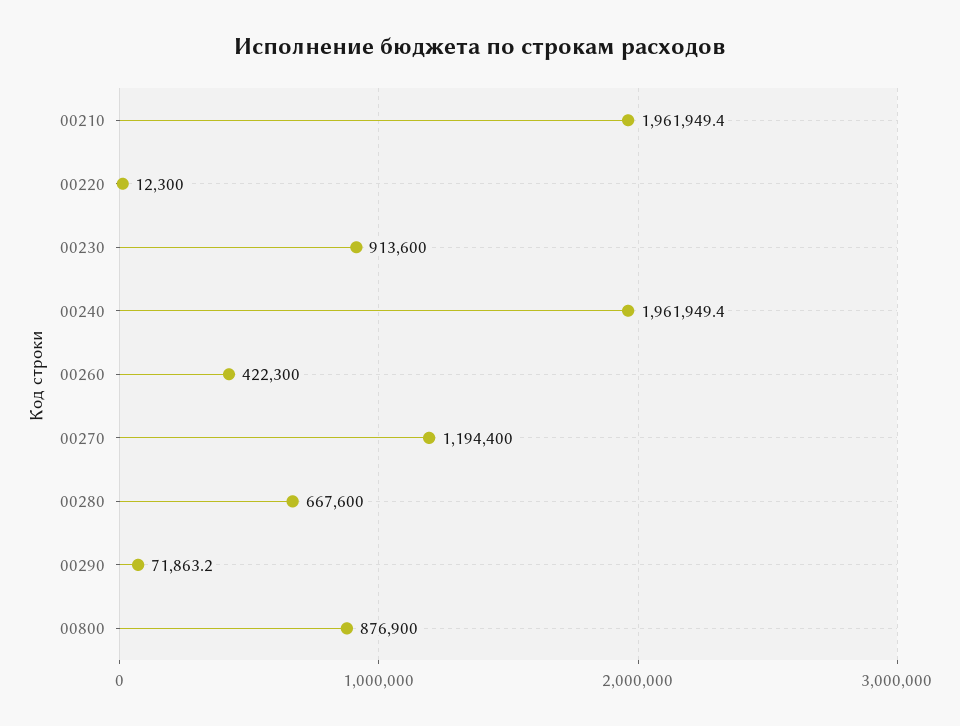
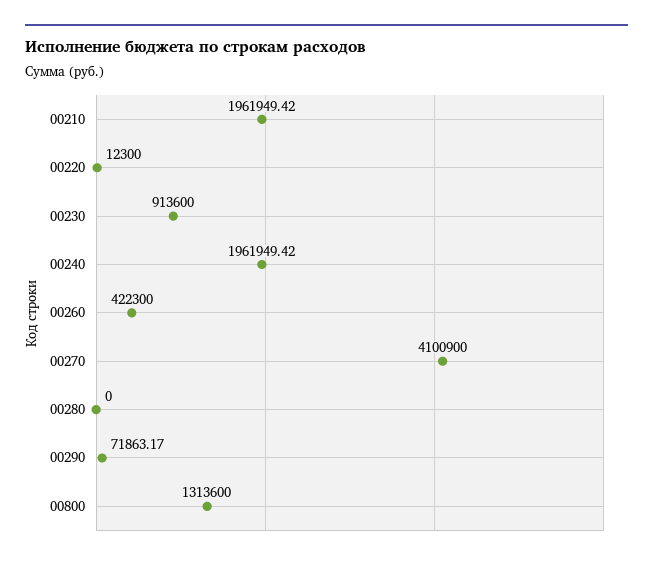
00270: 1194400 -> 4100900
00280: 667600 -> 0
00800: 876900 -> 1313600

